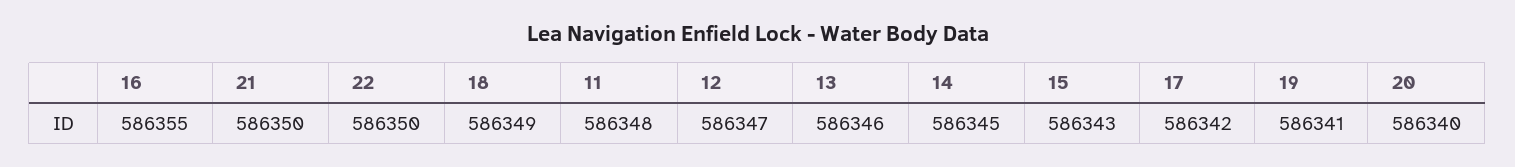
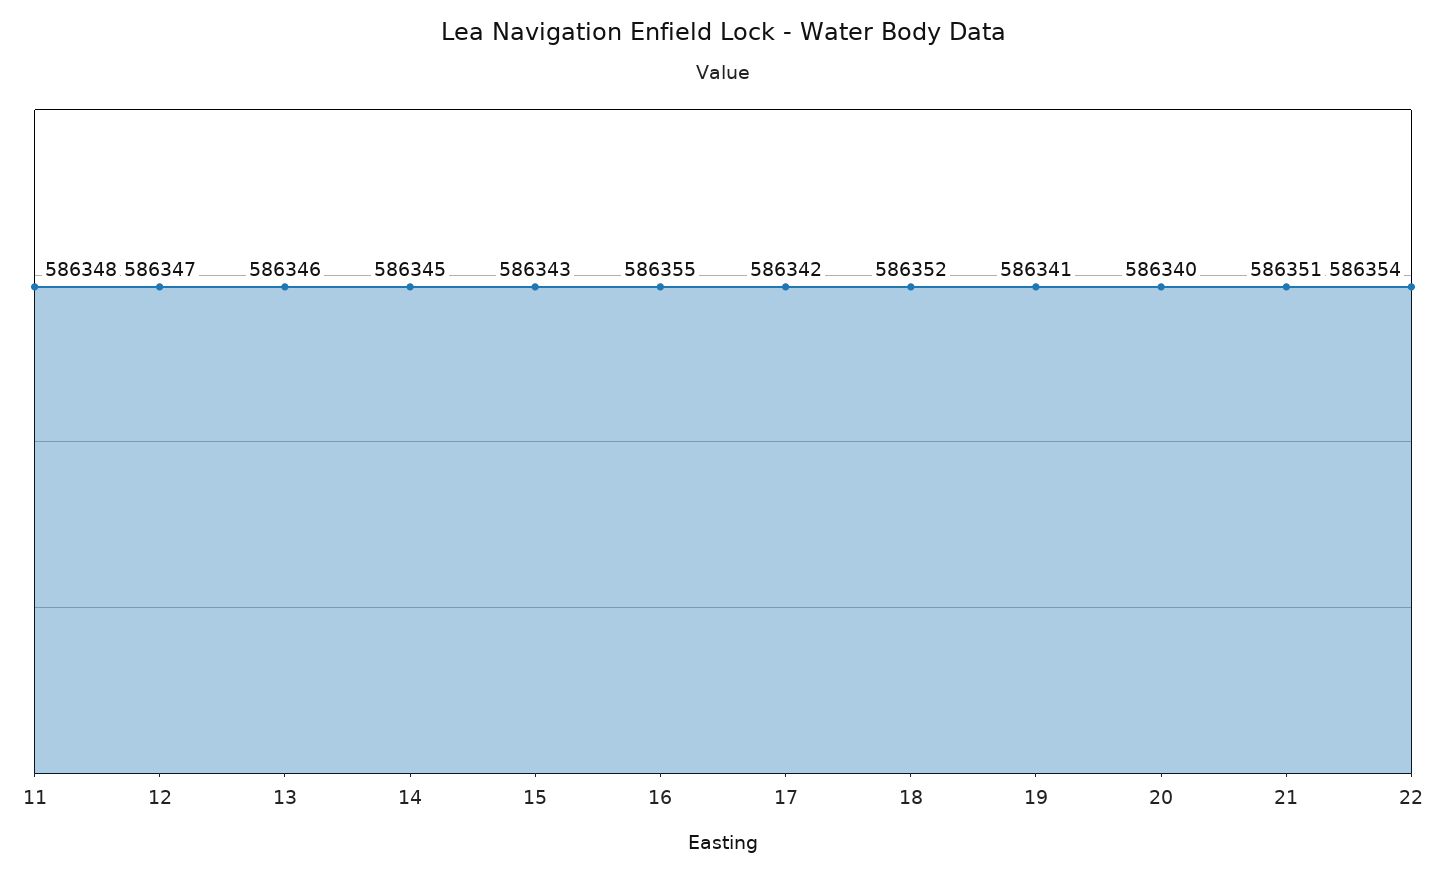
21: 586350 -> 586351
22: 586350 -> 586354
18: 586349 -> 586352

